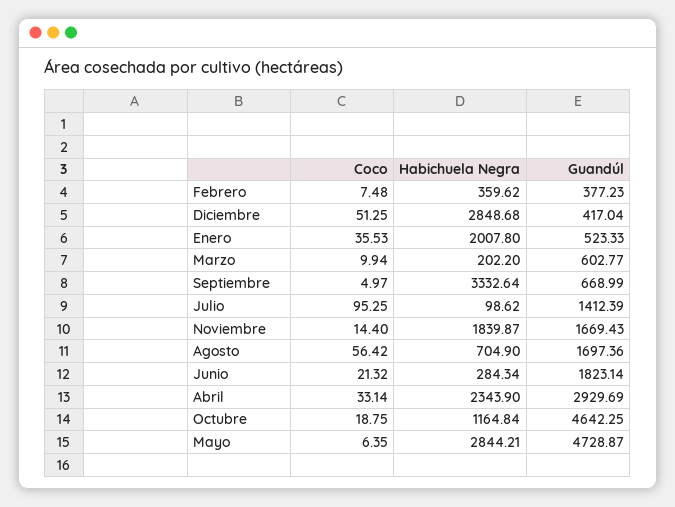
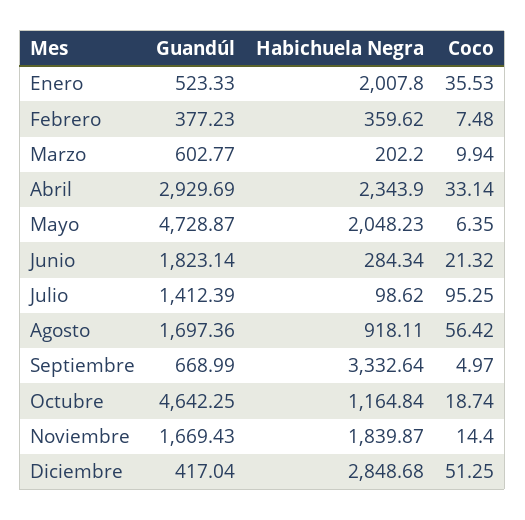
Habichuela Negra, Agosto: 704.9 -> 918.11
Coco, Octubre: 18.75 -> 18.74
Habichuela Negra, Mayo: 2844.21 -> 2048.23

